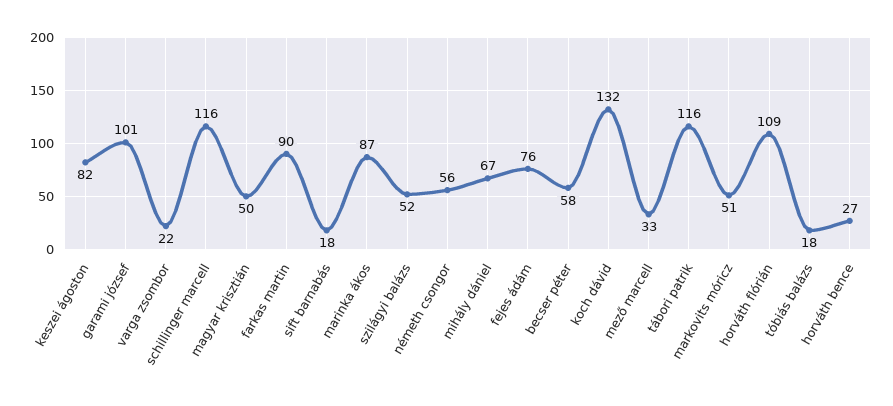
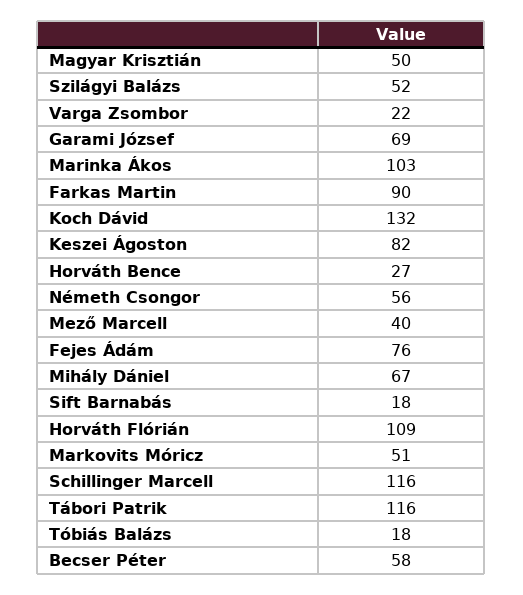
garami józsef: 101 -> 69
marinka ákos: 87 -> 103
mező marcell: 33 -> 40

